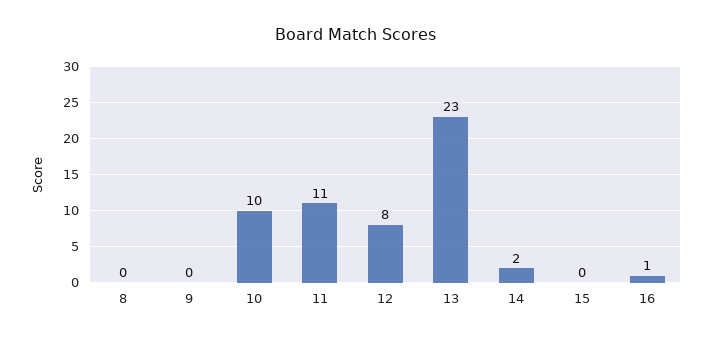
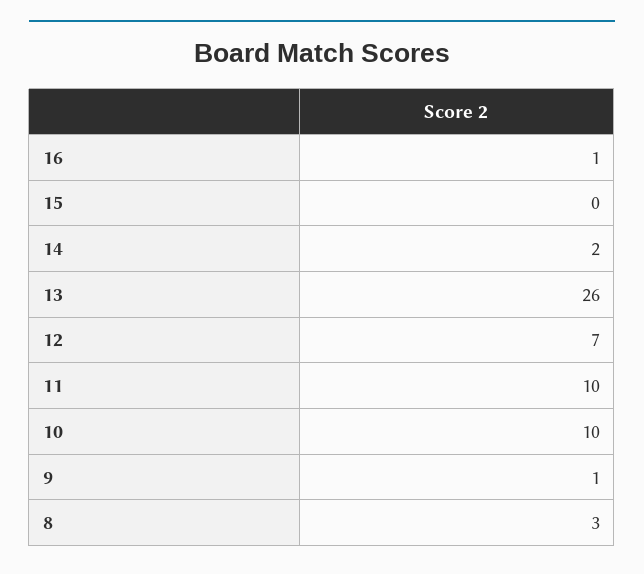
8: 0 -> 3
9: 0 -> 1
11: 11 -> 10
12: 8 -> 7
13: 23 -> 26

